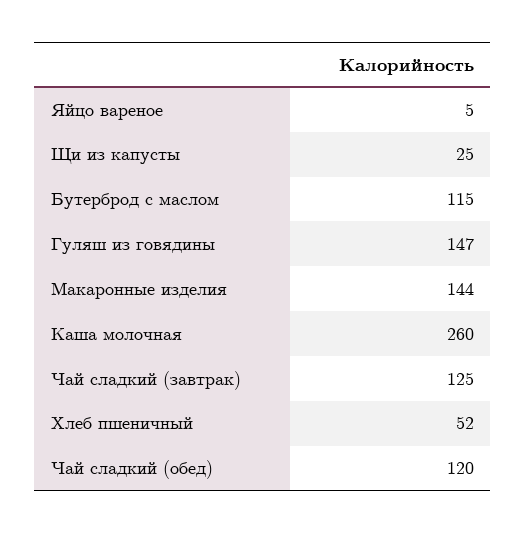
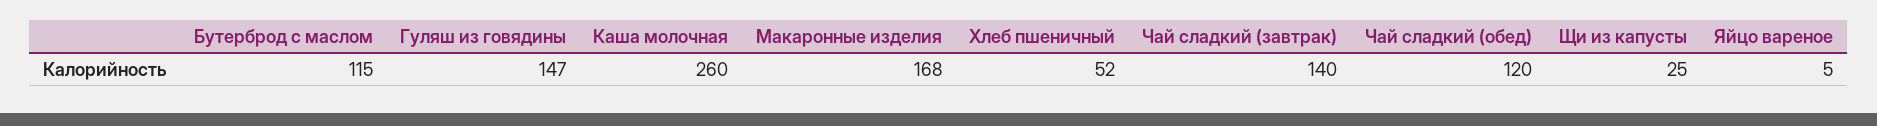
Макаронные изделия: 144 -> 168
Чай сладкий (завтрак): 125 -> 140

